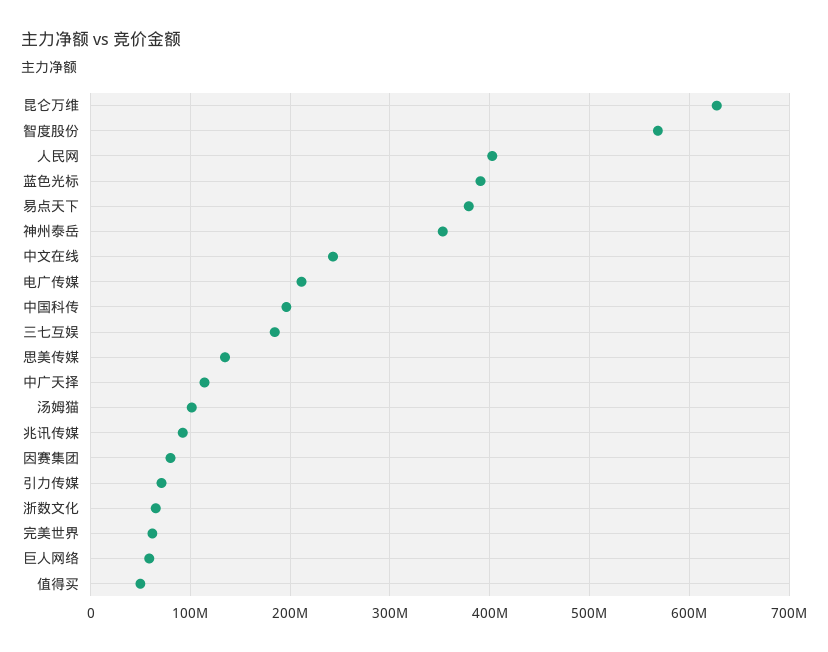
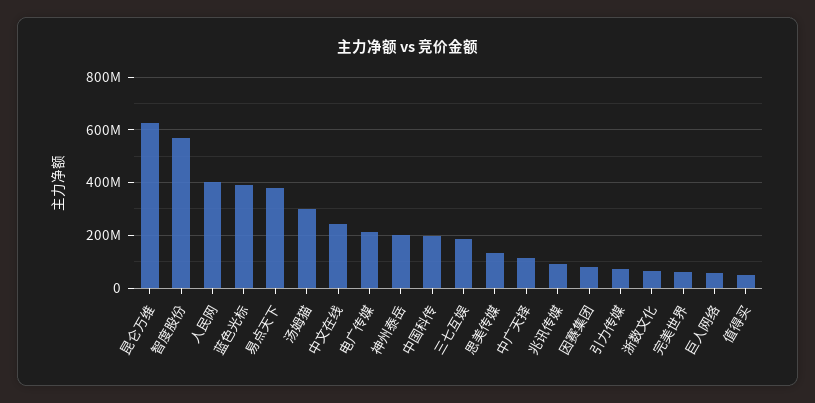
神州泰岳: 350000000 -> 200000000
汤姆猫: 100000000 -> 300000000

